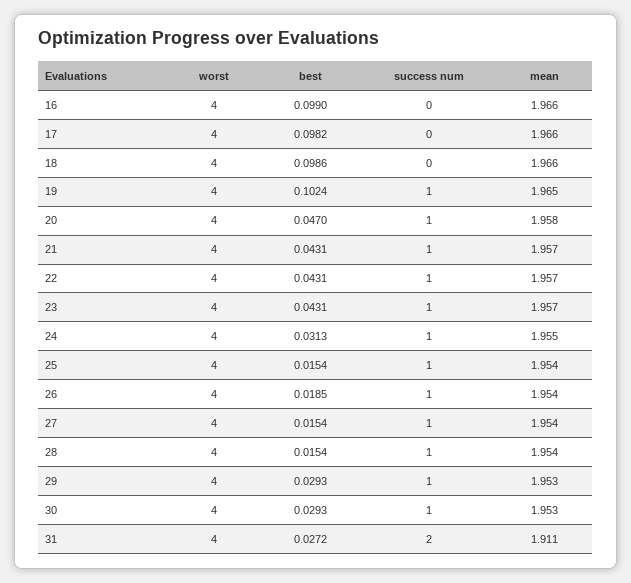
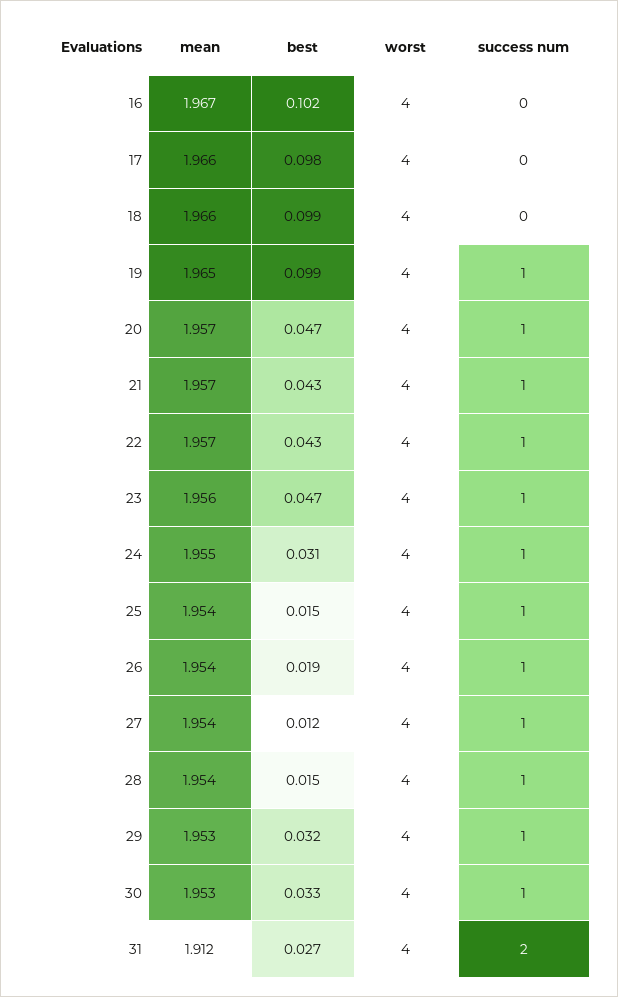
best, 16: 0.099 -> 0.102
mean, 16: 1.966 -> 1.967
best, 19: 0.1024 -> 0.099
mean, 20: 1.958 -> 1.957
best, 23: 0.0431 -> 0.047
mean, 23: 1.957 -> 1.956
best, 27: 0.0154 -> 0.012
best, 29: 0.0293 -> 0.032
best, 30: 0.0293 -> 0.033
mean, 31: 1.911 -> 1.912

